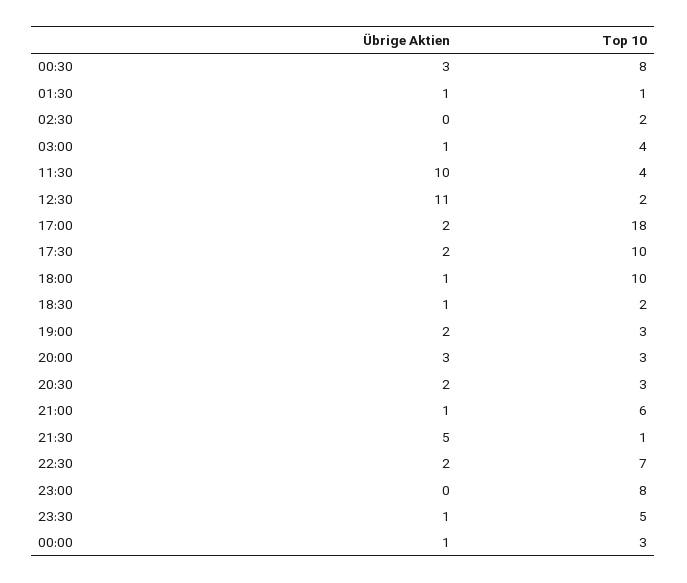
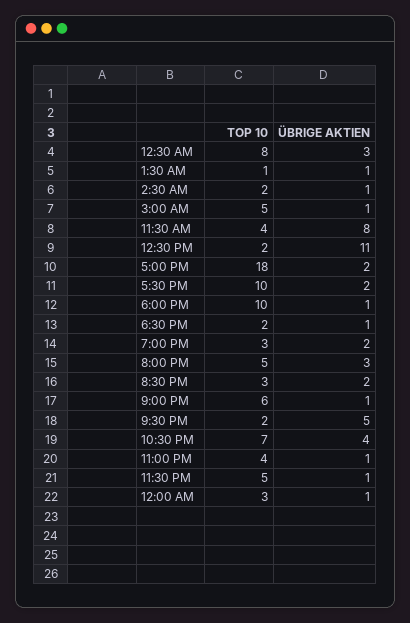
Übrige Aktien, 02:30: 0 -> 1
Top 10, 03:00: 4 -> 5
Übrige Aktien, 11:30: 10 -> 8
Top 10, 20:00: 3 -> 5
Top 10, 21:30: 1 -> 2
Übrige Aktien, 22:30: 2 -> 4
Übrige Aktien, 23:00: 0 -> 1
Top 10, 23:00: 8 -> 4

